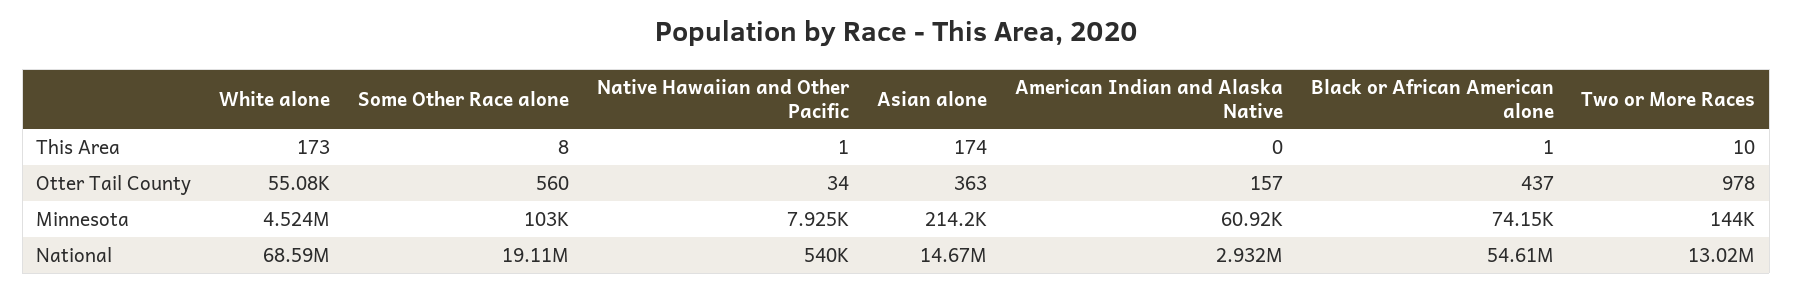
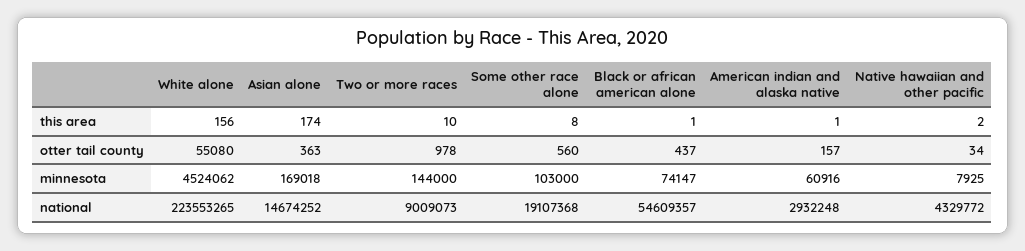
White alone, This Area: 173 -> 156
Native Hawaiian and Other Pacific, This Area: 1 -> 2
American Indian and Alaska Native, This Area: 0 -> 1
Asian alone, Minnesota: 214200 -> 169018
White alone, National: 68590000 -> 223553265
Native Hawaiian and Other Pacific, National: 540000 -> 4329772
Two or More Races, National: 13020000 -> 9009073

